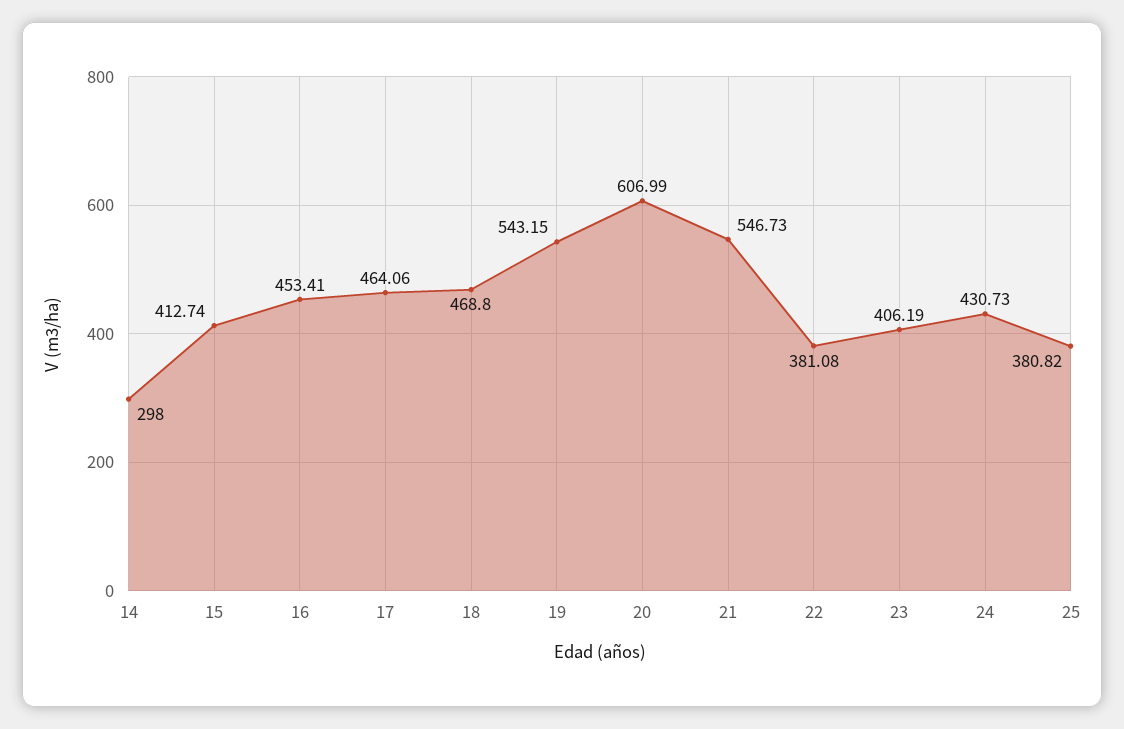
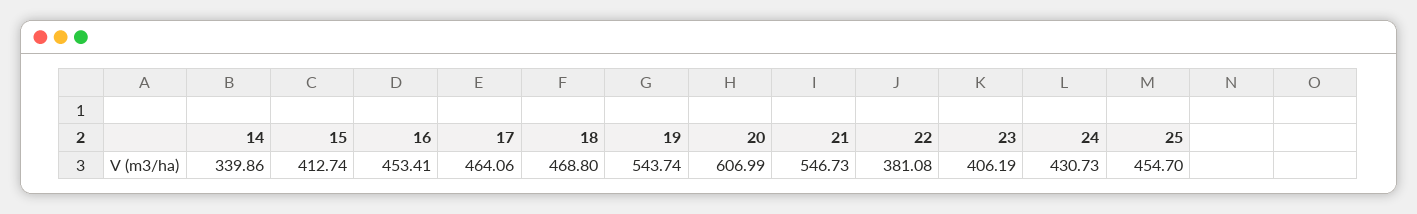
14: 298 -> 339.86
19: 543.15 -> 543.74
25: 380.82 -> 454.7

